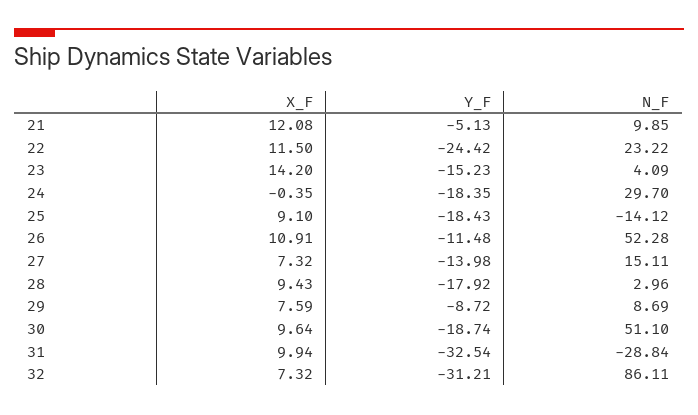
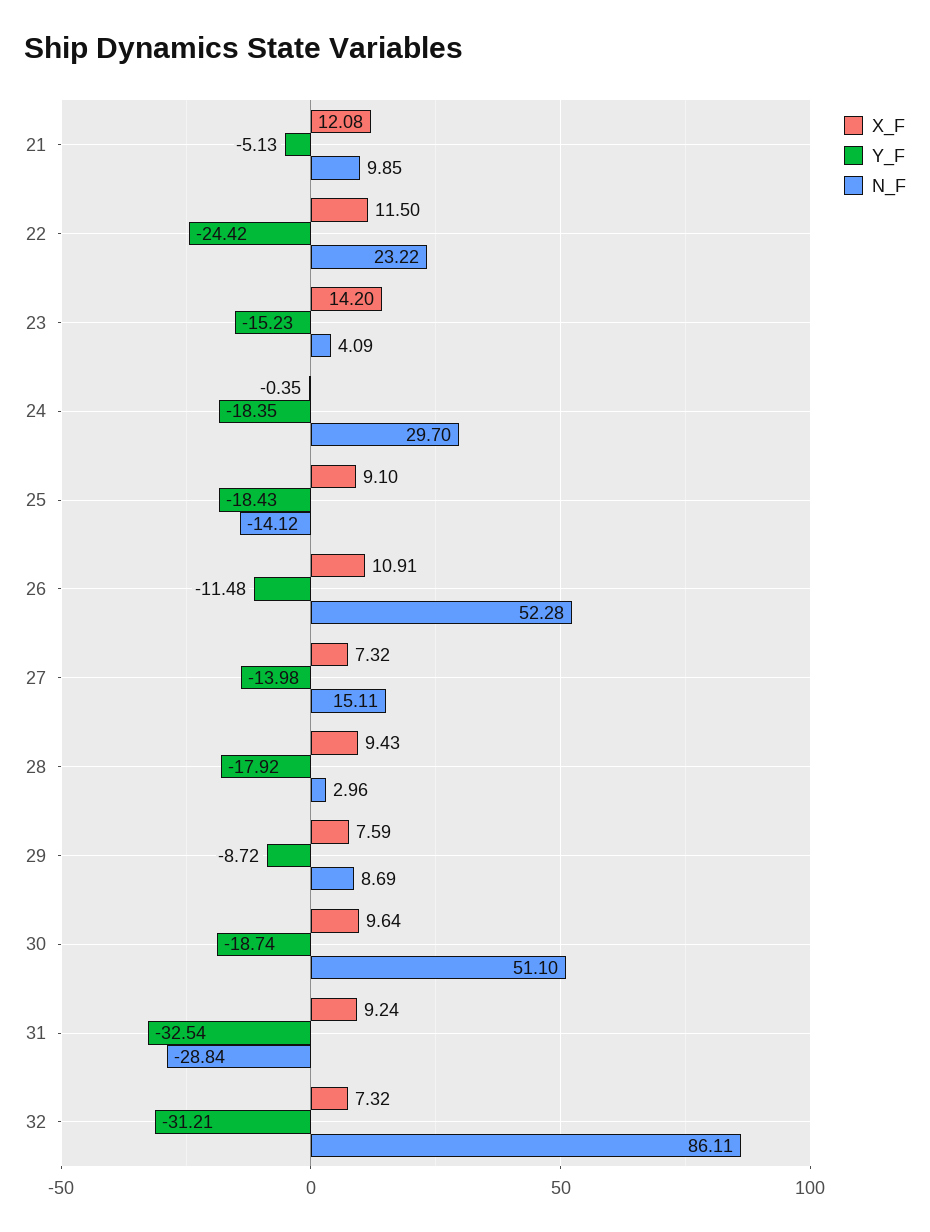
X_F, 31: 9.94 -> 9.24

